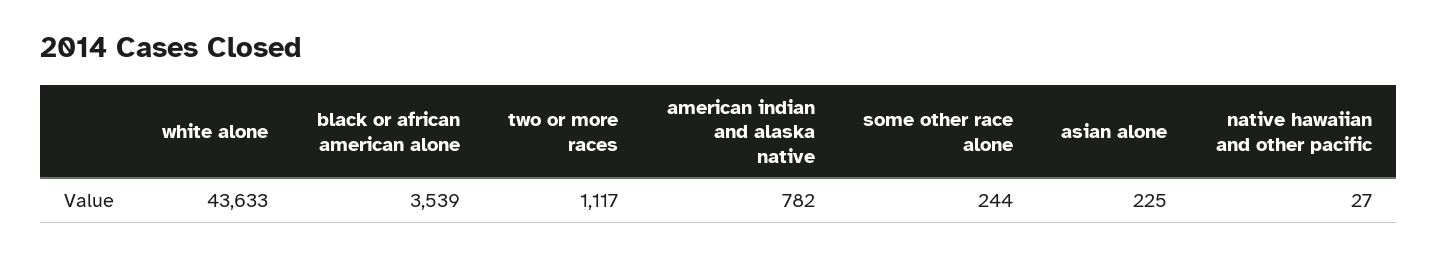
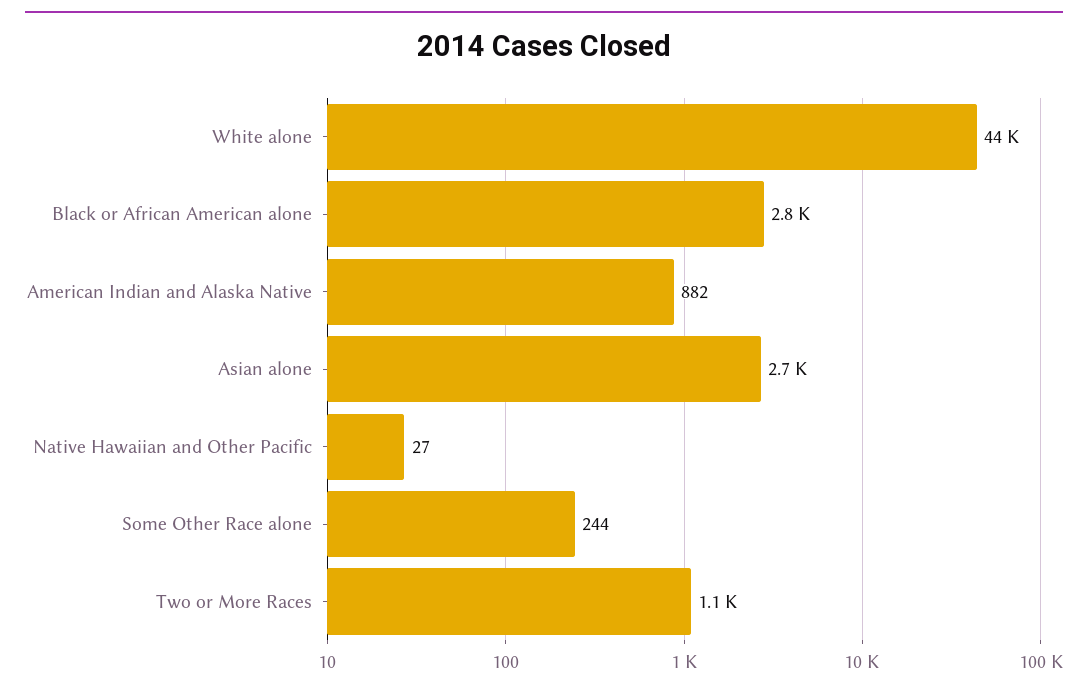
black or african american alone: 3539 -> 2800
american indian and alaska native: 782 -> 882
asian alone: 225 -> 2700

